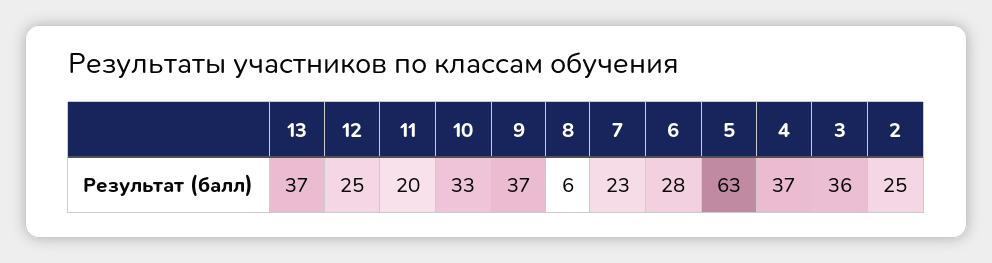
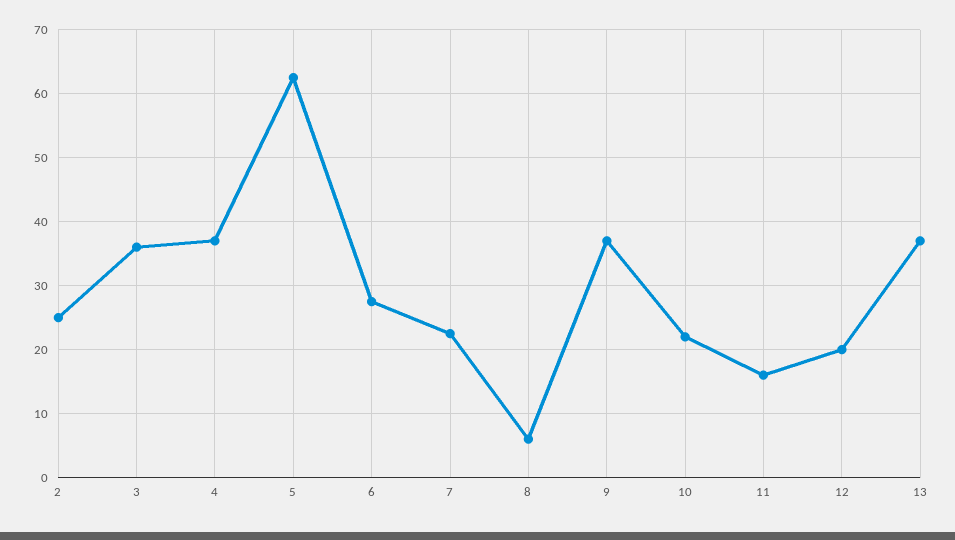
12: 25 -> 20
11: 20 -> 16
10: 33 -> 22

